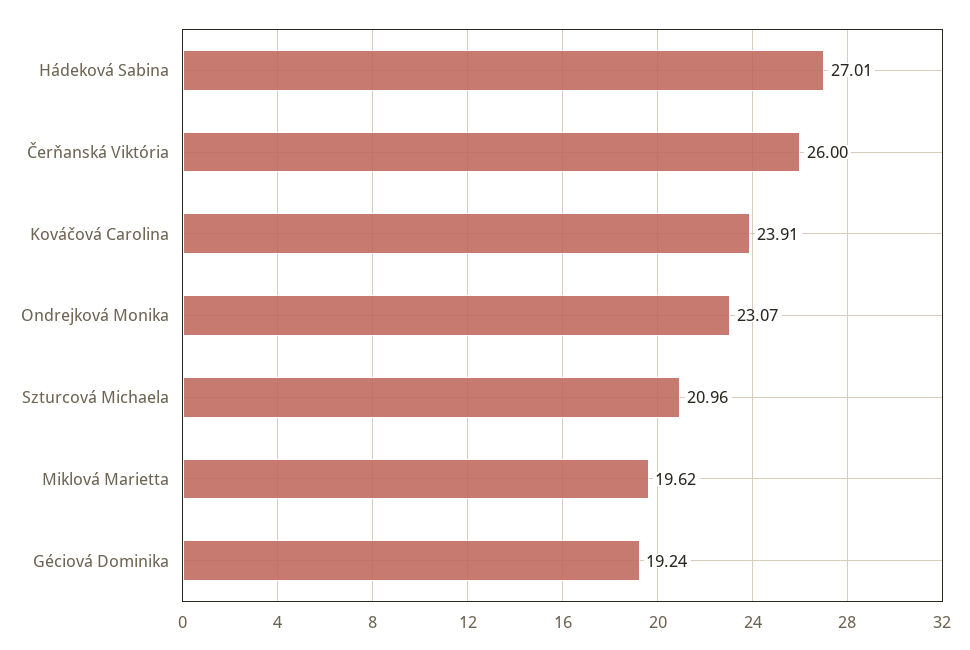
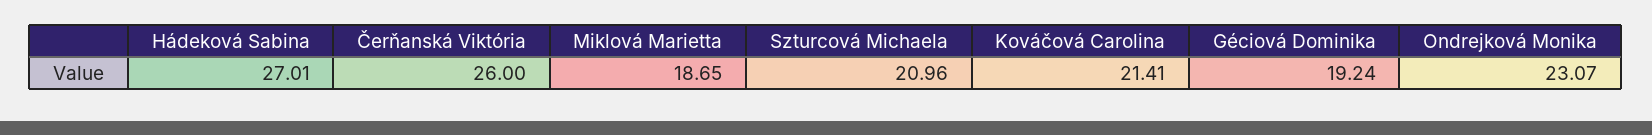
Kováčová Carolina: 23.91 -> 21.41
Miklová Marietta: 19.62 -> 18.65

